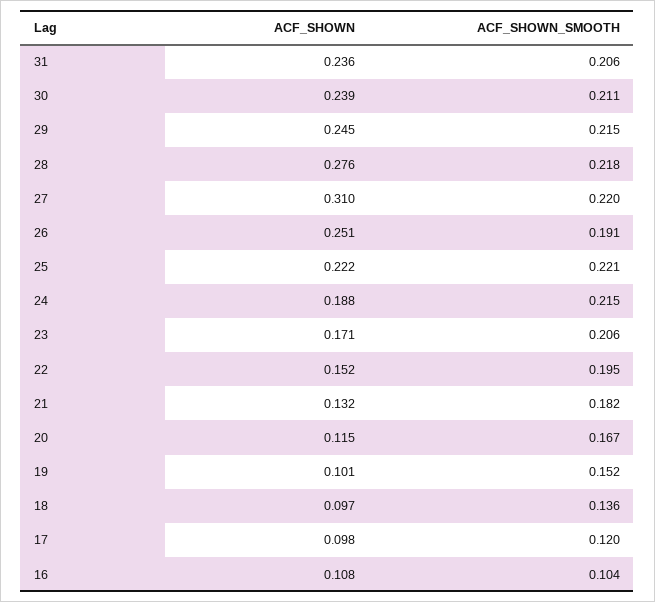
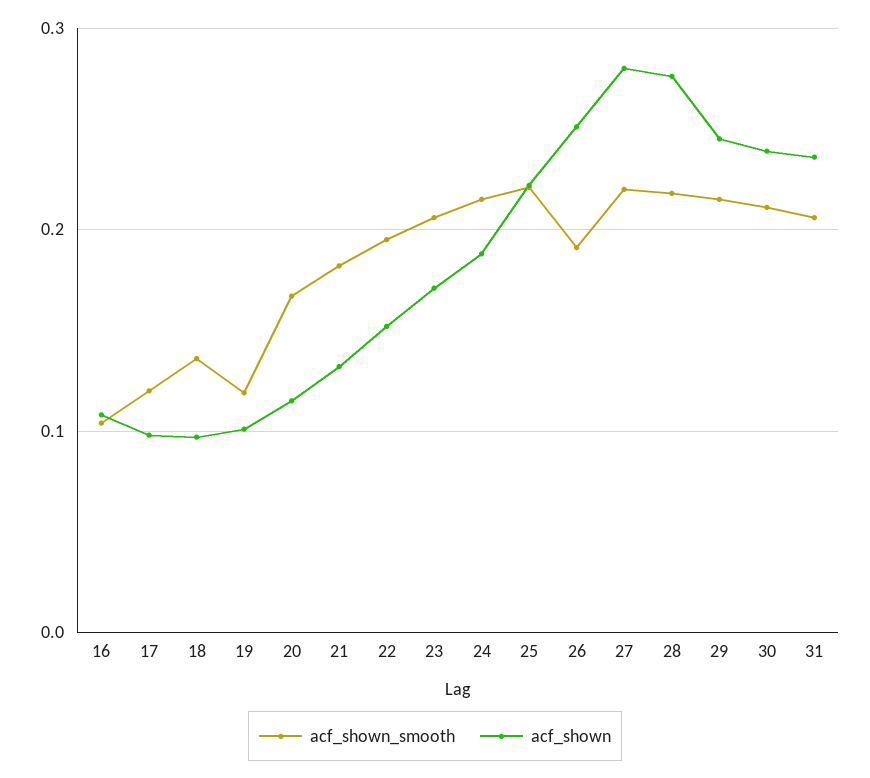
ACF_SHOWN, 27: 0.31 -> 0.28
ACF_SHOWN_SMOOTH, 19: 0.152 -> 0.12

